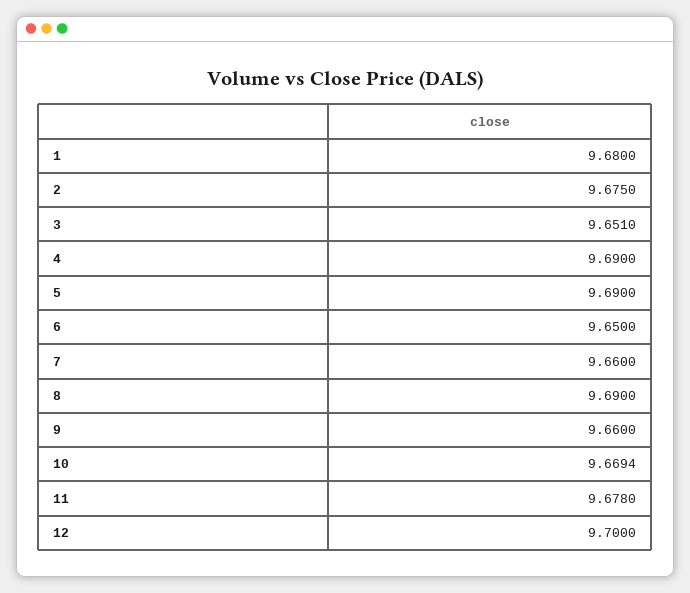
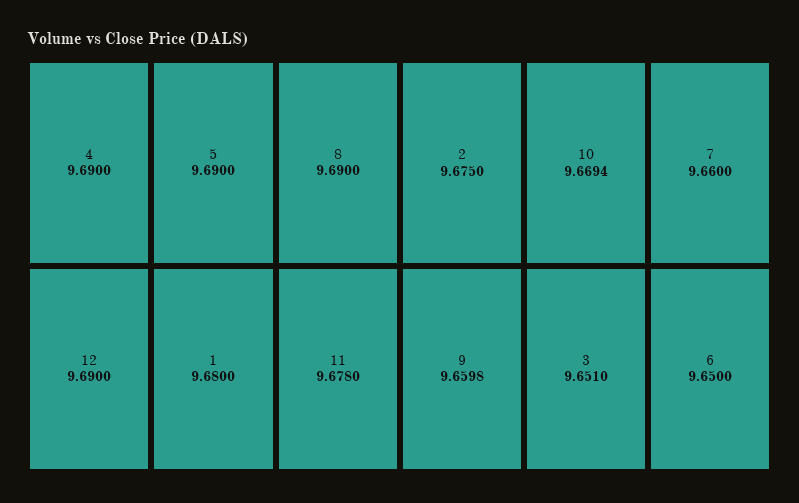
9: 9.66 -> 9.6598
12: 9.7 -> 9.69

